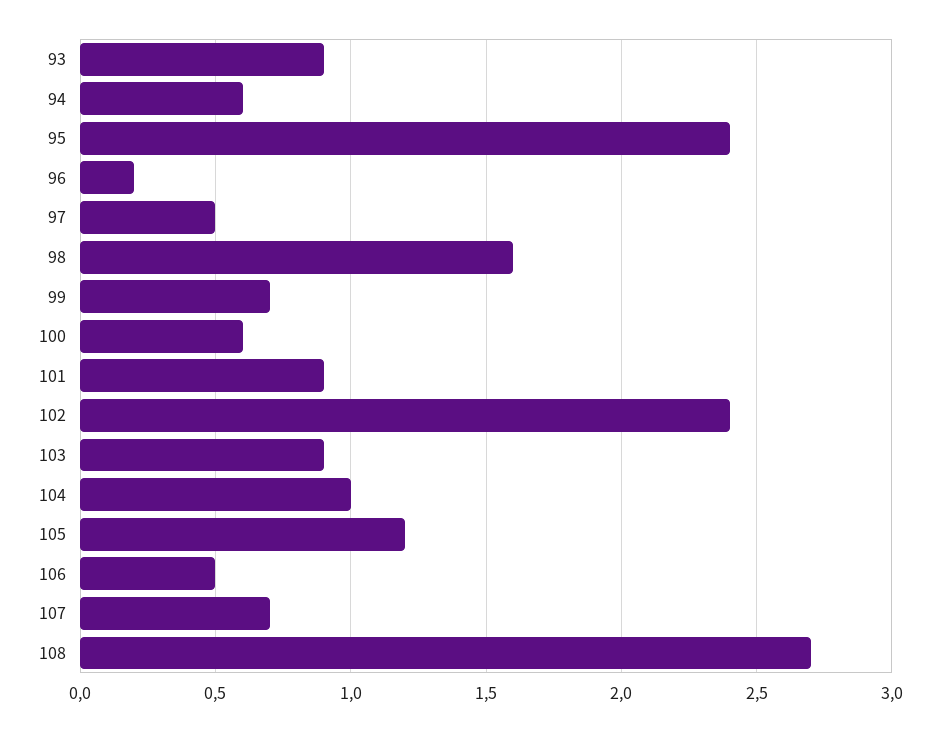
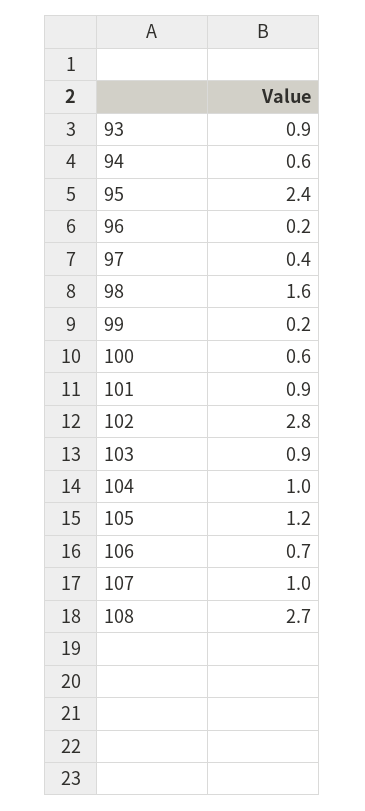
97: 0.5 -> 0.4
99: 0.7 -> 0.2
102: 2.4 -> 2.8
106: 0.5 -> 0.7
107: 0.7 -> 1

